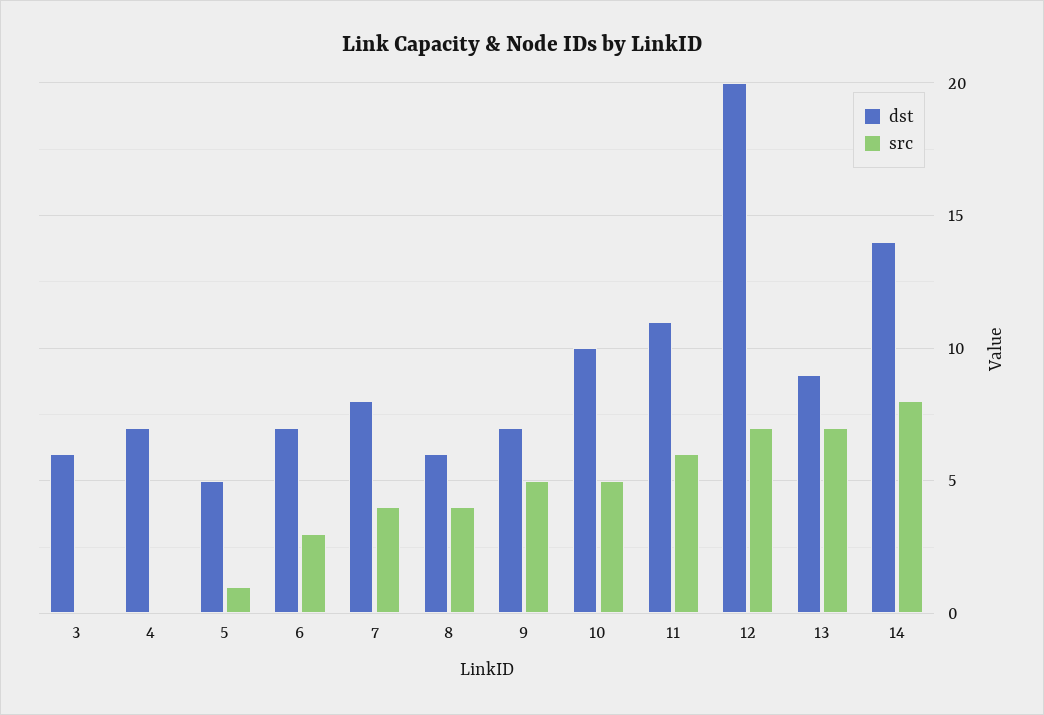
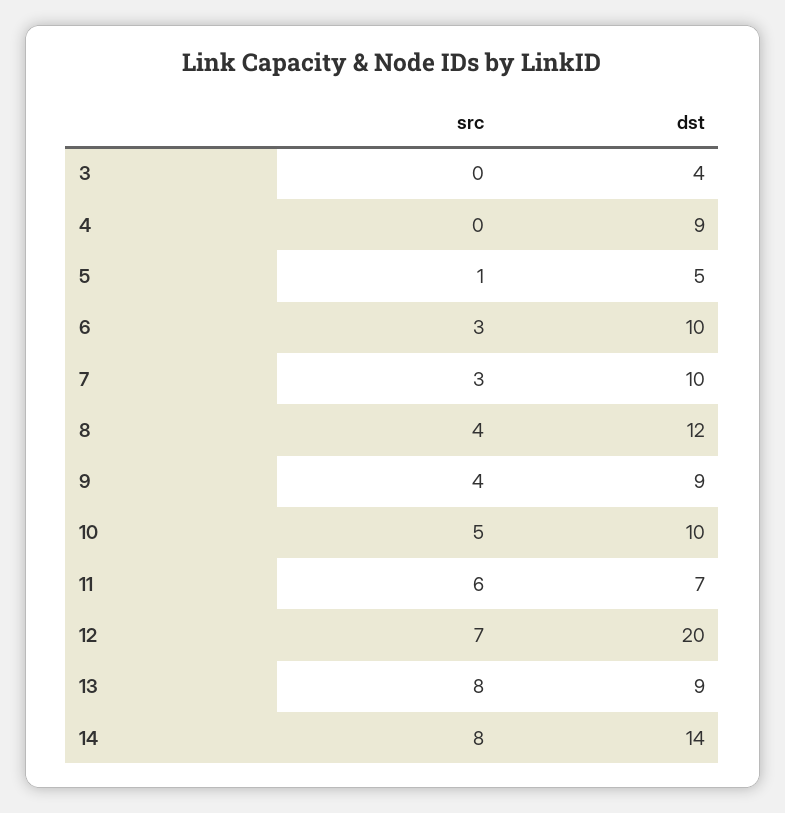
dst, 3: 6 -> 4
dst, 4: 7 -> 9
dst, 6: 7 -> 10
dst, 7: 8 -> 10
src, 7: 4 -> 3
dst, 8: 6 -> 12
dst, 9: 7 -> 9
src, 9: 5 -> 4
dst, 11: 11 -> 7
src, 13: 7 -> 8

